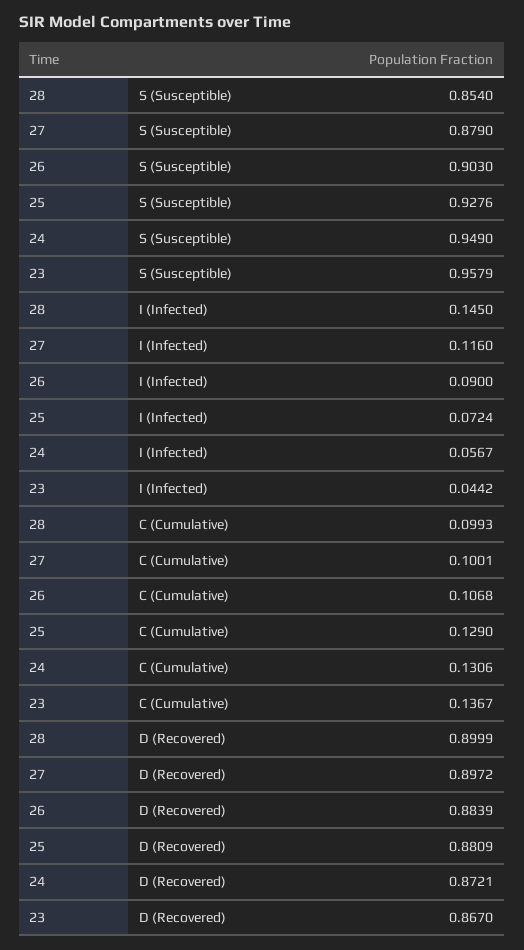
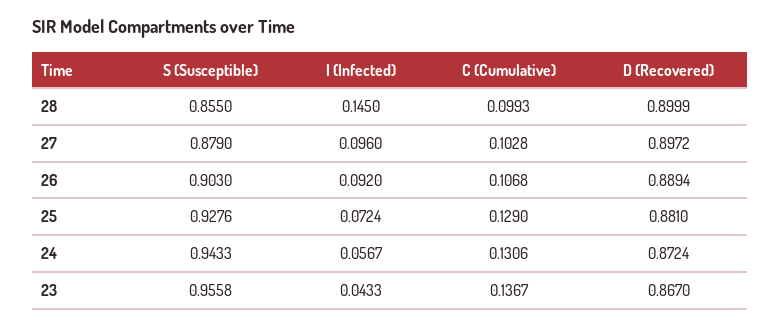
28, S (Susceptible): 0.854 -> 0.855
24, S (Susceptible): 0.949 -> 0.9433
23, S (Susceptible): 0.9579 -> 0.9558
27, I (Infected): 0.116 -> 0.096
26, I (Infected): 0.09 -> 0.092
23, I (Infected): 0.0442 -> 0.0433
27, C (Cumulative): 0.1001 -> 0.1028
26, D (Recovered): 0.8839 -> 0.8894
25, D (Recovered): 0.8809 -> 0.881
24, D (Recovered): 0.8721 -> 0.8724

